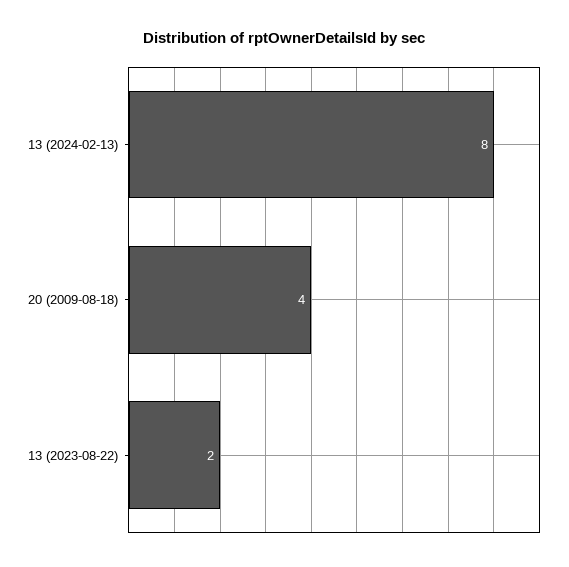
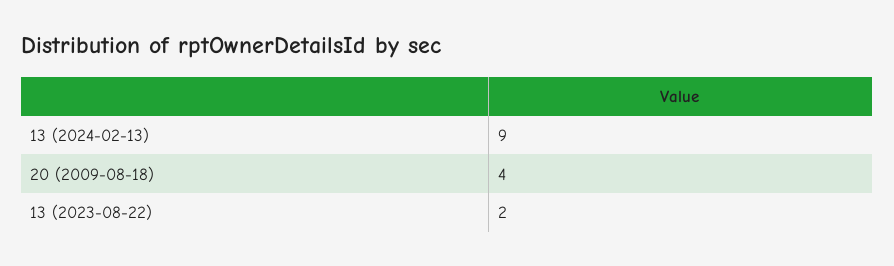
13 (2024-02-13): 8 -> 9

